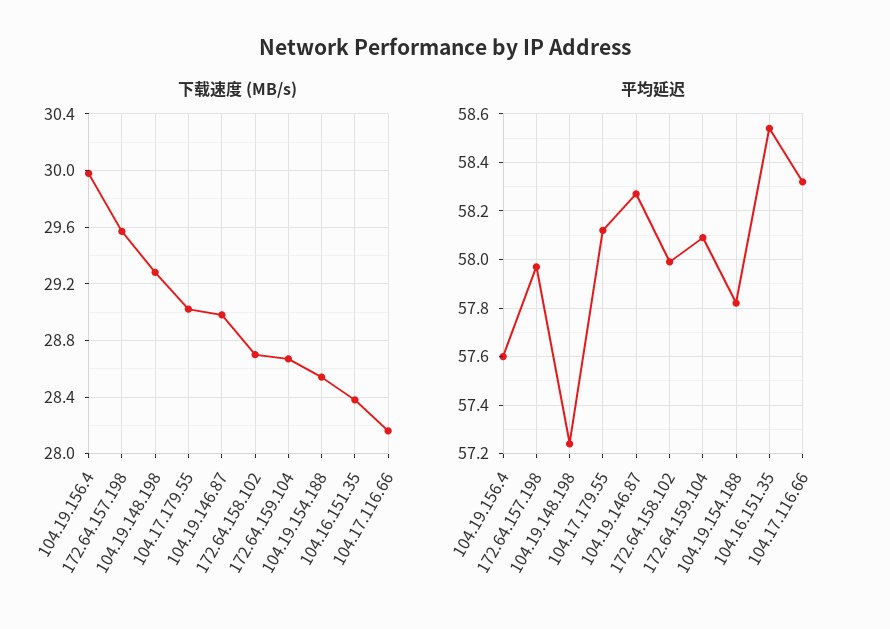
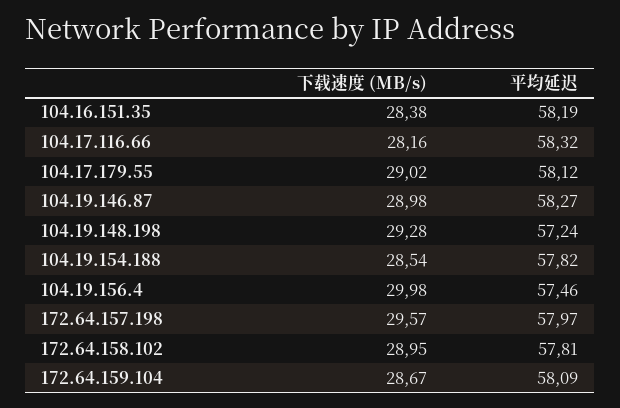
下载速度 (MB/s), 172.64.158.102: 28.7 -> 28.95
平均延迟, 104.19.156.4: 57.6 -> 57.46
平均延迟, 172.64.158.102: 58 -> 57.81
平均延迟, 104.16.151.35: 58.55 -> 58.19

